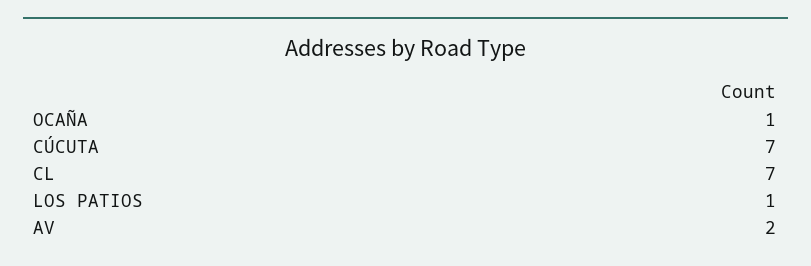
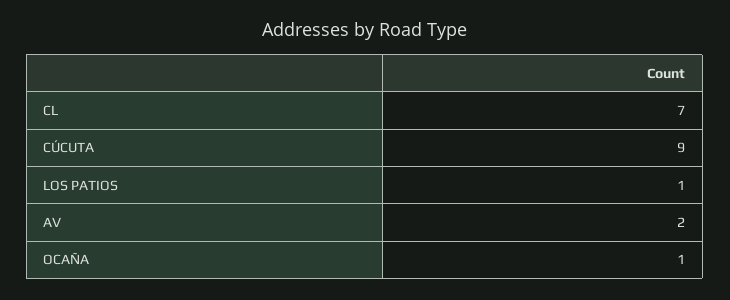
CÚCUTA: 7 -> 9

